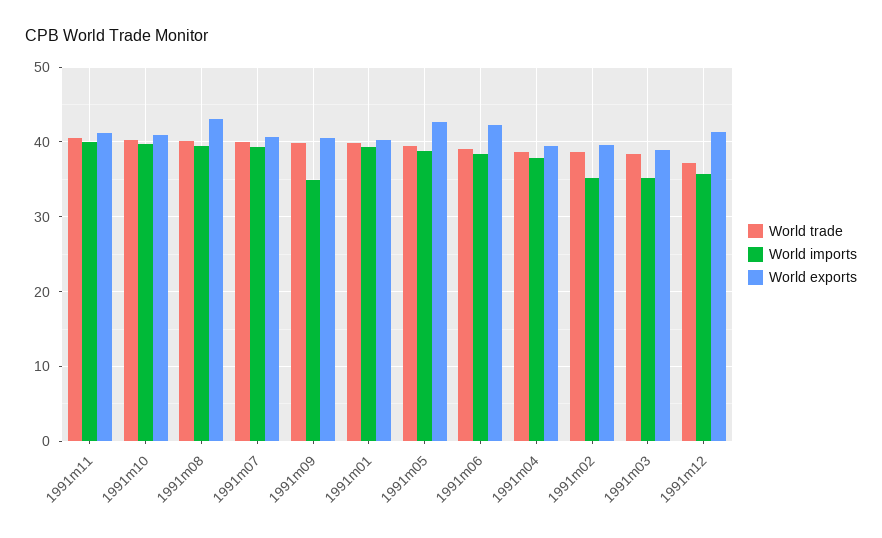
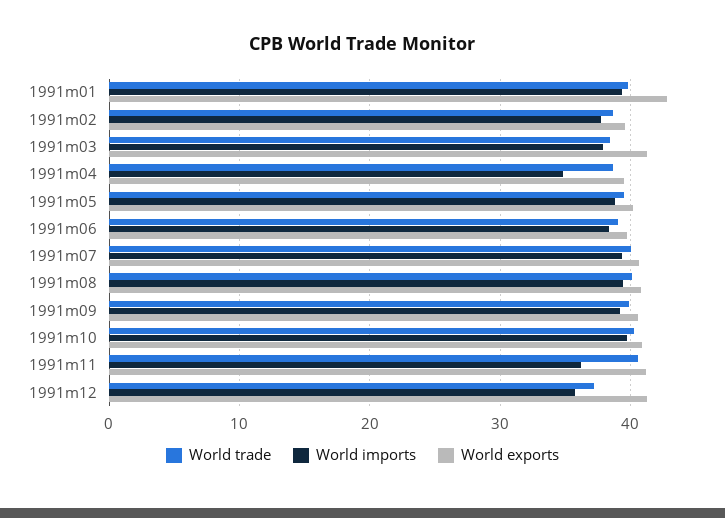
World imports, 1991m11: 40 -> 36
World exports, 1991m08: 43 -> 41
World imports, 1991m09: 35 -> 39
World exports, 1991m01: 40 -> 43
World exports, 1991m05: 43 -> 40
World exports, 1991m06: 42 -> 40
World imports, 1991m04: 38 -> 35
World imports, 1991m02: 35 -> 38
World imports, 1991m03: 35 -> 38
World exports, 1991m03: 39 -> 41

